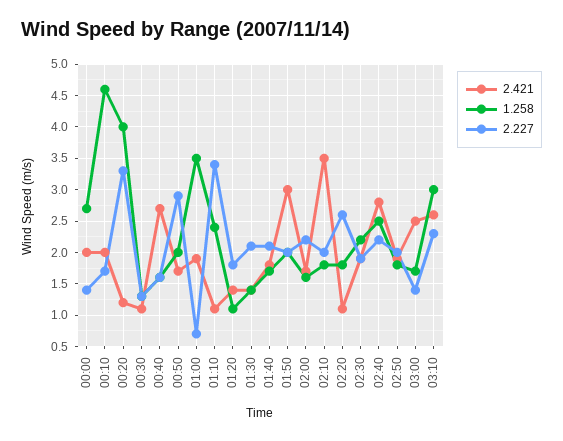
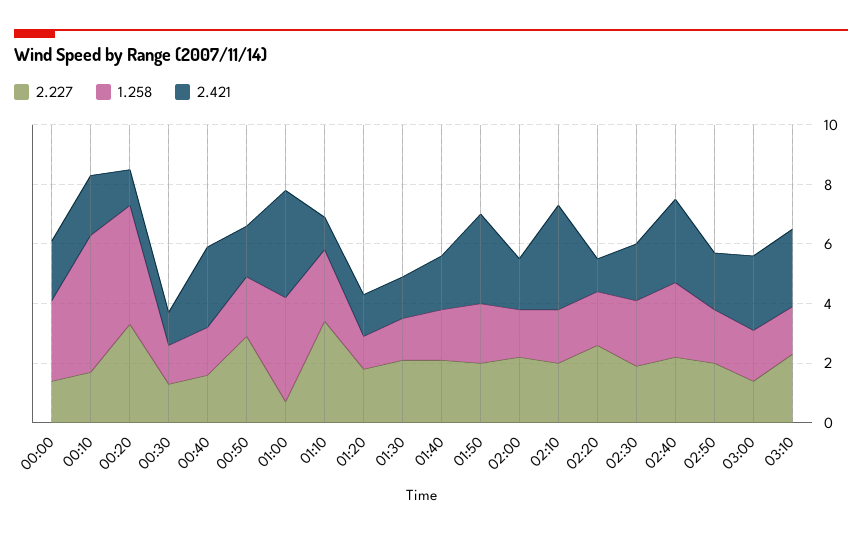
2.421, 01:00: 1.9 -> 3.5
1.258, 03:10: 3 -> 1.5

